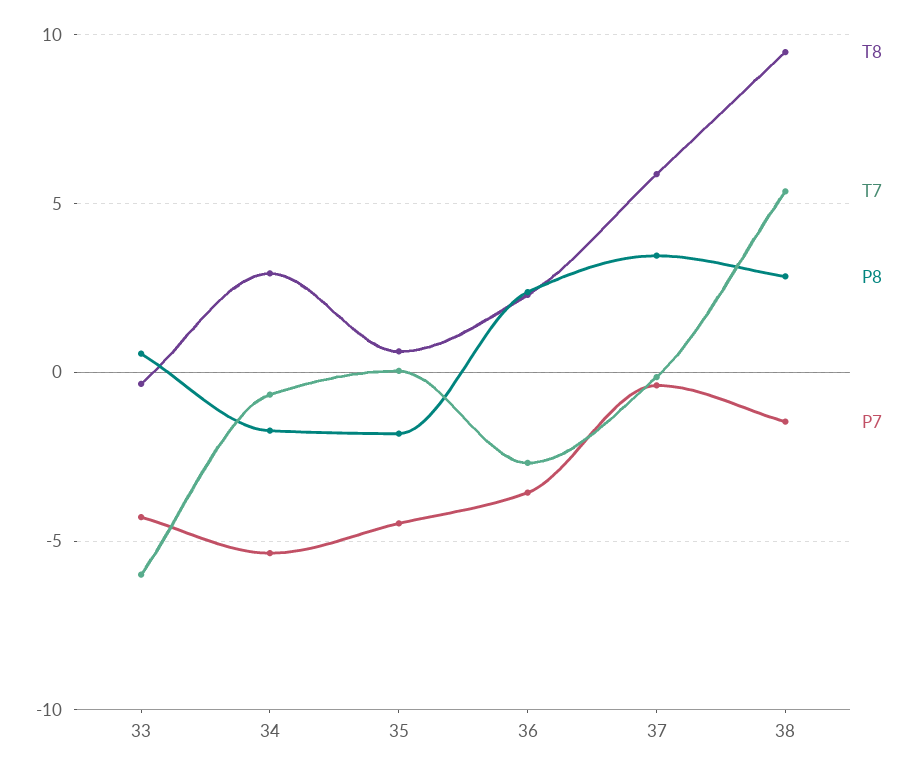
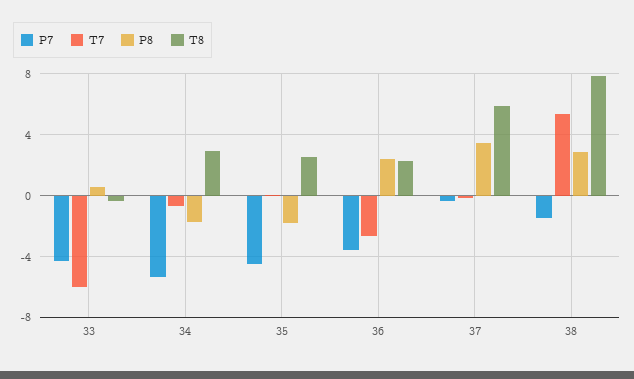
T8, 35: 0.5 -> 2.5
T8, 38: 9.5 -> 8

